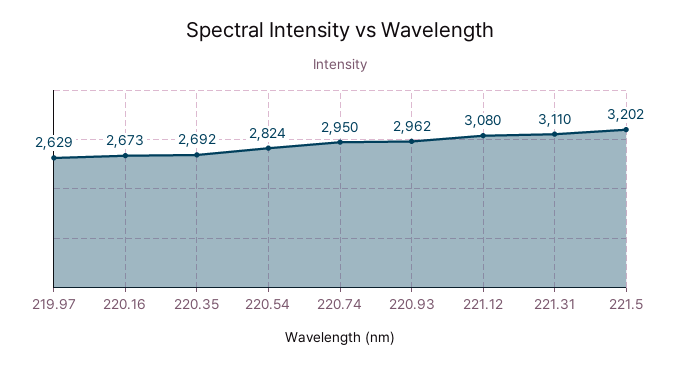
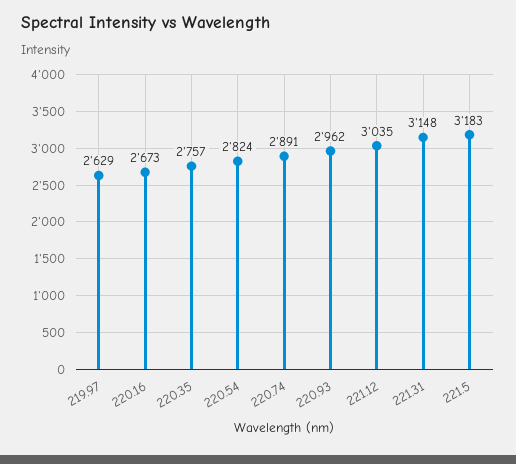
220.35: 2692 -> 2757
220.74: 2950 -> 2891
221.12: 3080 -> 3035
221.31: 3110 -> 3148
221.5: 3202 -> 3183

